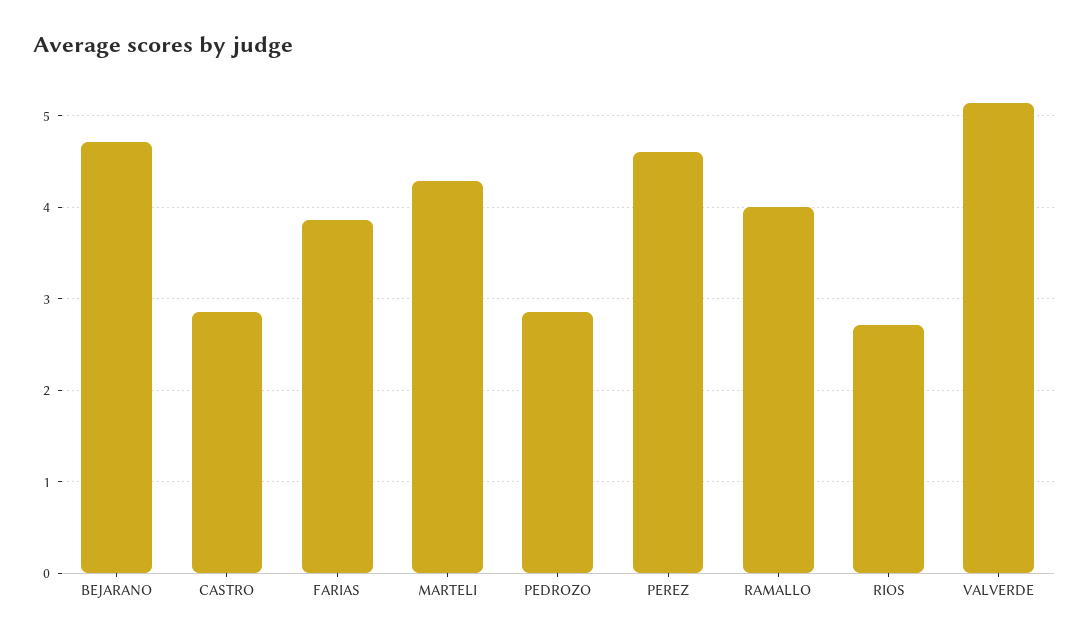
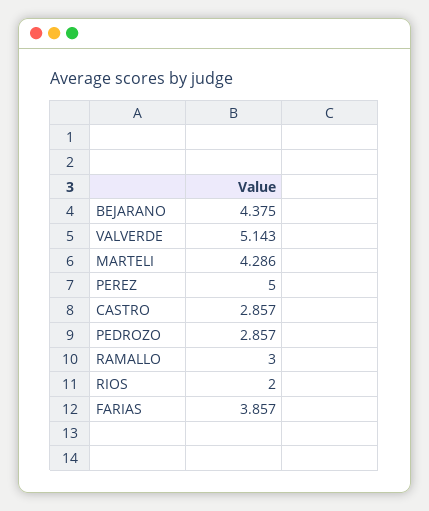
BEJARANO: 4.7 -> 4.375
PEREZ: 4.6 -> 5
RAMALLO: 4 -> 3
RIOS: 2.7 -> 2

